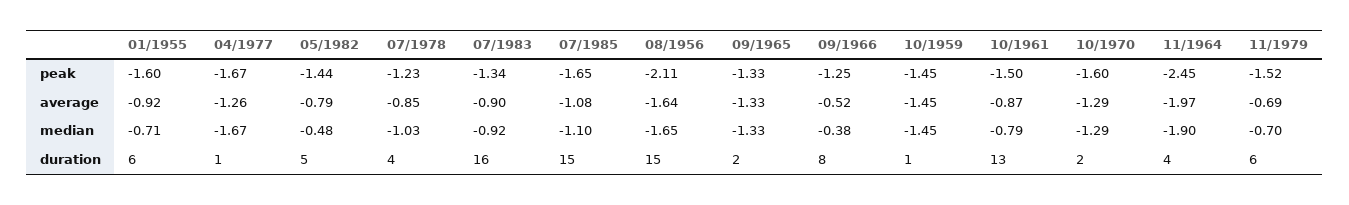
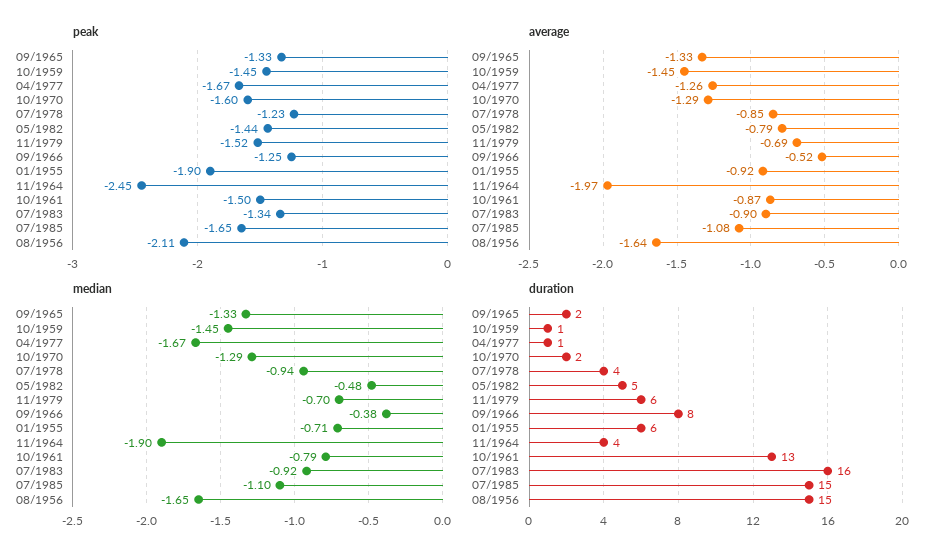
peak, 01/1955: -1.6 -> -1.9
median, 07/1978: -1.03 -> -0.94

